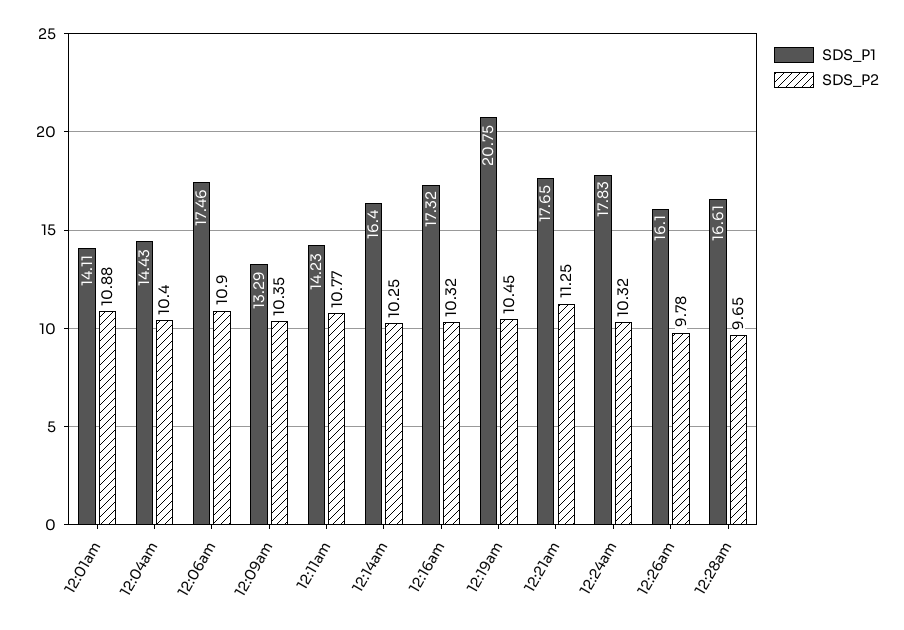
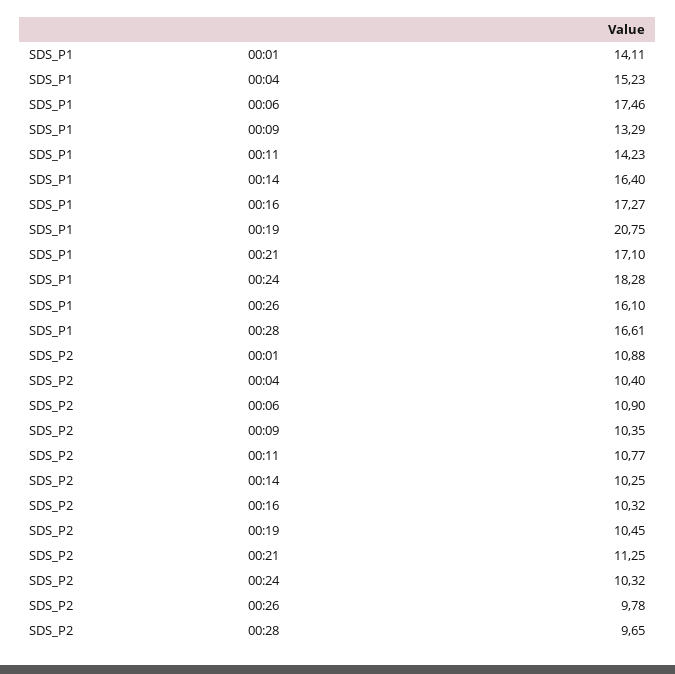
SDS_P1, 12:04am: 14.43 -> 15.23
SDS_P1, 12:16am: 17.32 -> 17.27
SDS_P1, 12:21am: 17.65 -> 17.1
SDS_P1, 12:24am: 17.83 -> 18.28

